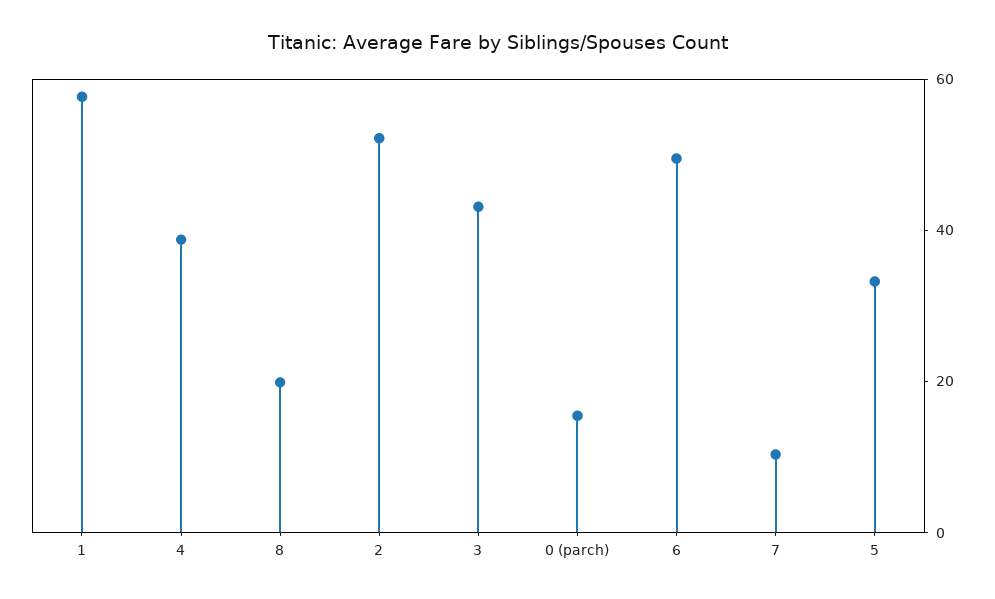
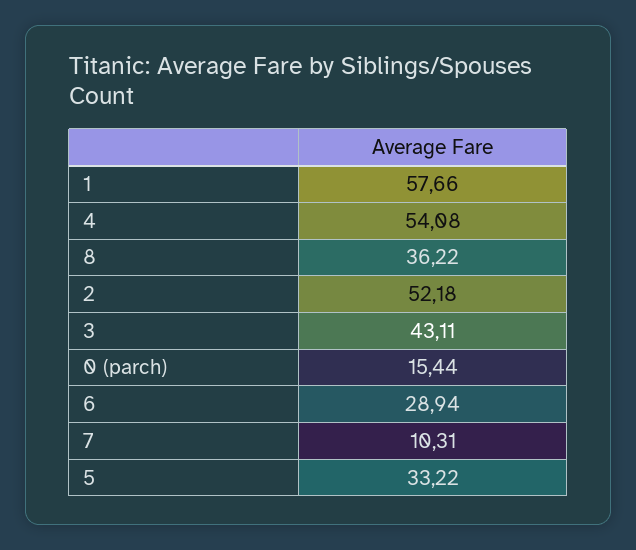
4: 40 -> 54.08
8: 20 -> 36.22
6: 50 -> 28.94

